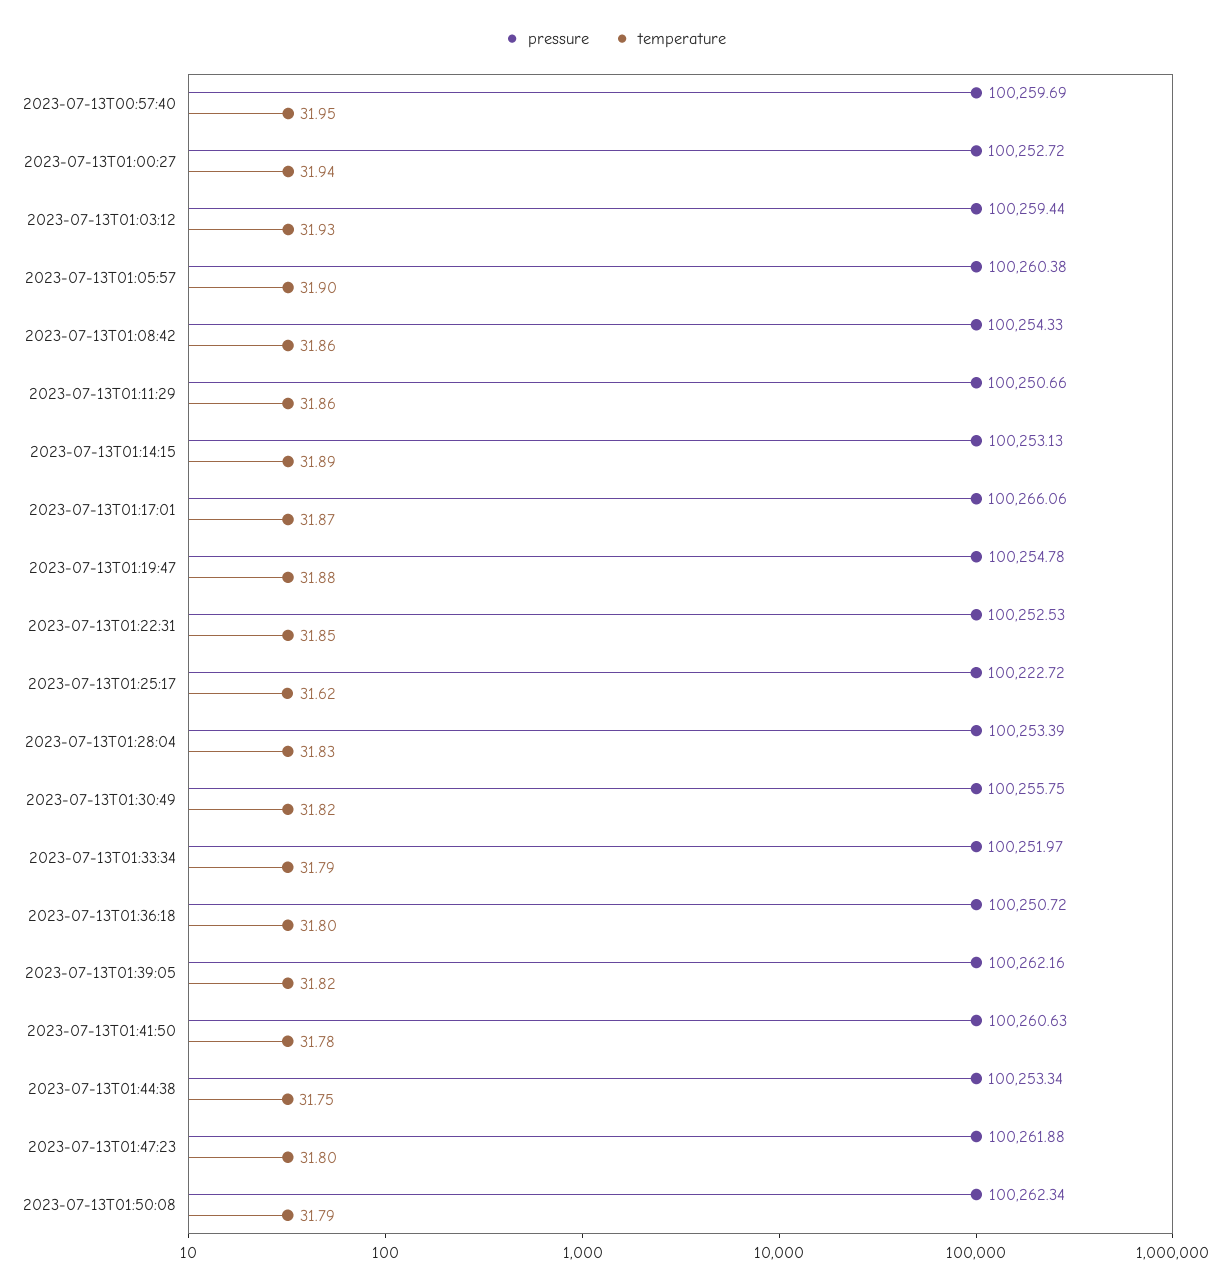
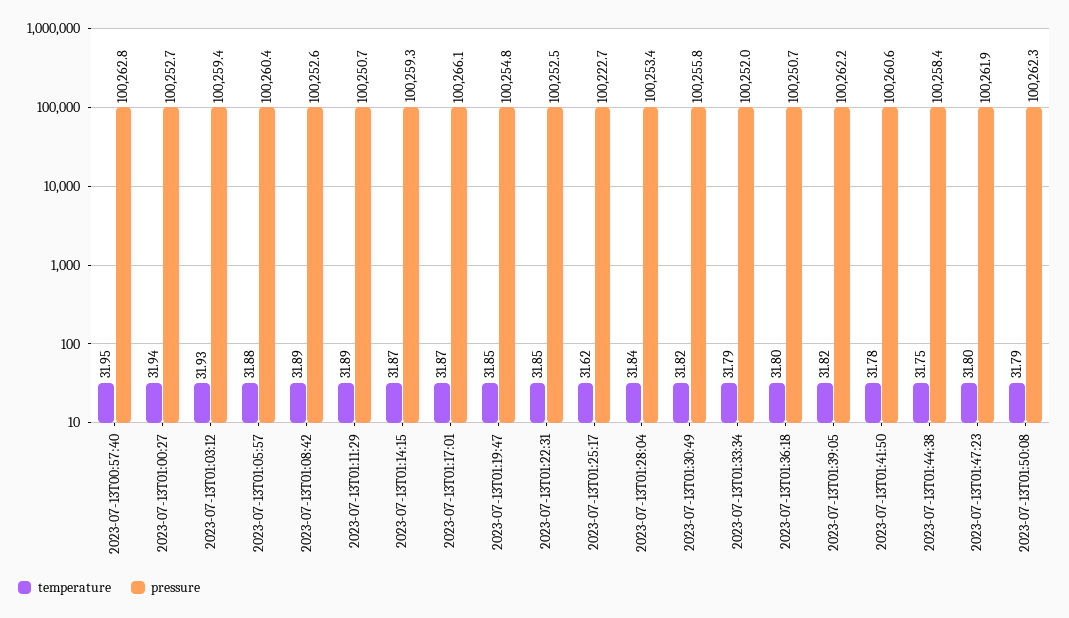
pressure, 2023-07-13T00:57:40: 100259.69 -> 100262.8
temperature, 2023-07-13T01:05:57: 31.9 -> 31.88
pressure, 2023-07-13T01:08:42: 100254.33 -> 100252.6
temperature, 2023-07-13T01:08:42: 31.86 -> 31.89
temperature, 2023-07-13T01:11:29: 31.86 -> 31.89
pressure, 2023-07-13T01:14:15: 100253.13 -> 100259.3
temperature, 2023-07-13T01:14:15: 31.89 -> 31.87
temperature, 2023-07-13T01:19:47: 31.88 -> 31.85
temperature, 2023-07-13T01:28:04: 31.83 -> 31.84
pressure, 2023-07-13T01:44:38: 100253.34 -> 100258.4

